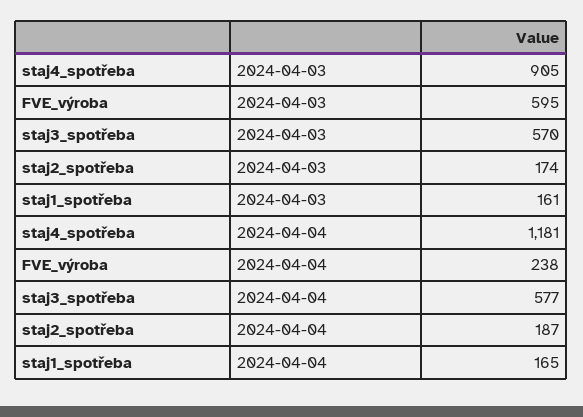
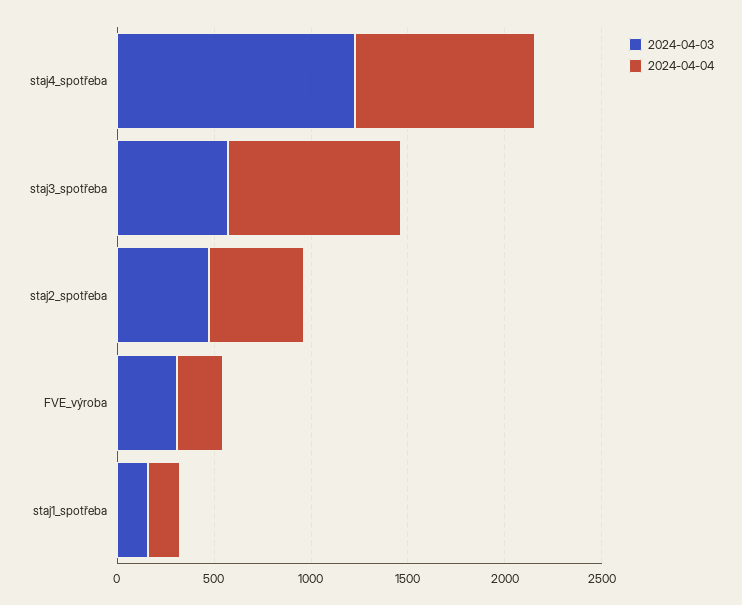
2024-04-03, staj4_spotřeba: 905 -> 1200
2024-04-03, FVE_výroba: 595 -> 300
2024-04-03, staj2_spotřeba: 174 -> 500
2024-04-04, staj4_spotřeba: 1181 -> 900
2024-04-04, staj3_spotřeba: 577 -> 900
2024-04-04, staj2_spotřeba: 187 -> 500

